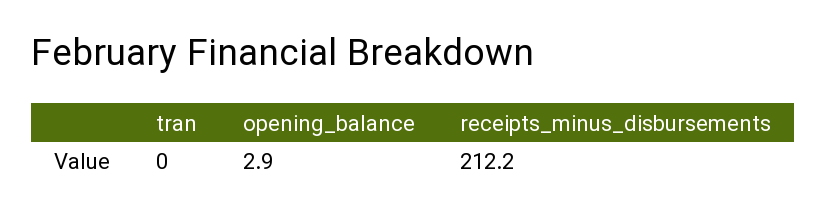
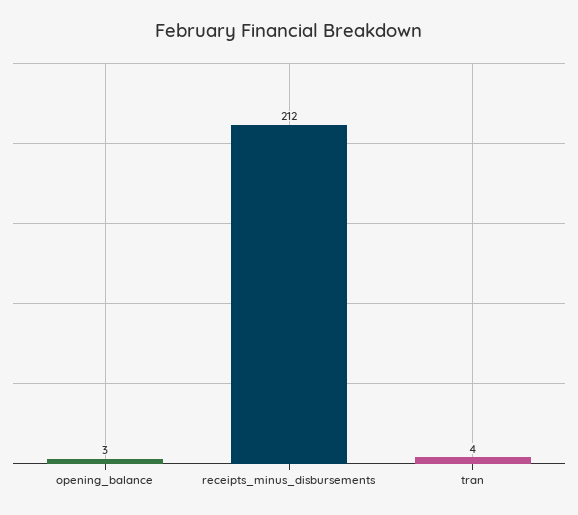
tran: 0 -> 4

